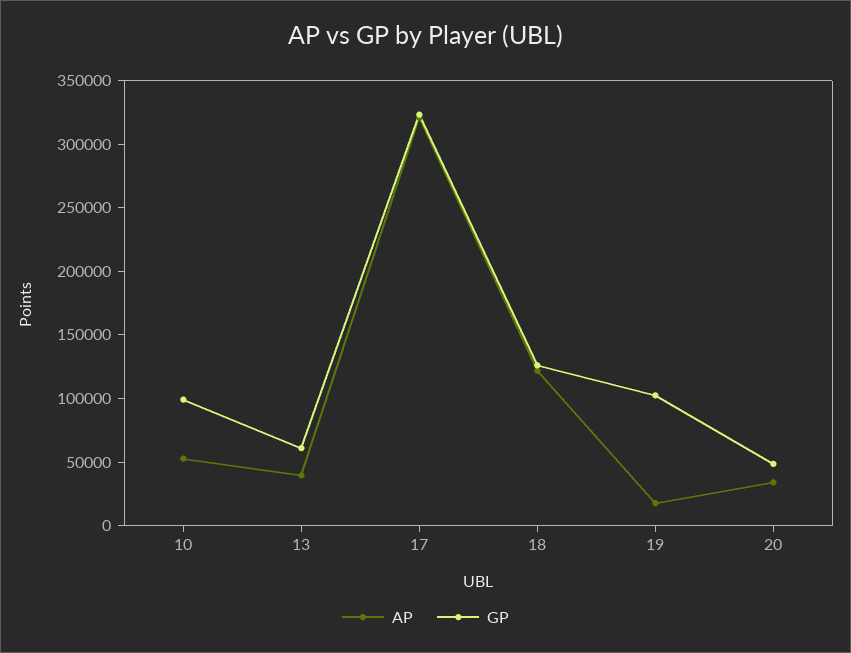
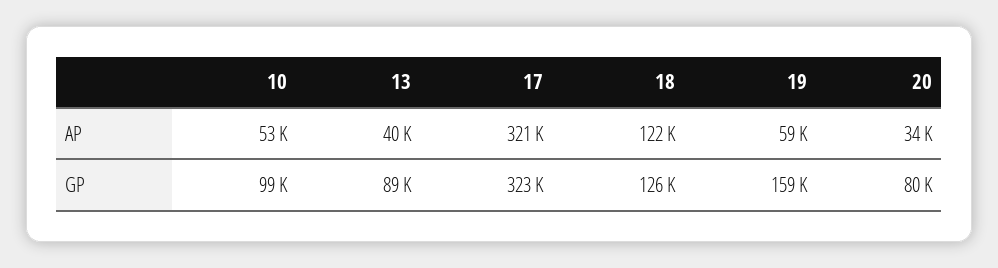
GP, 13: 60000 -> 89000
AP, 19: 20000 -> 59000
GP, 19: 100000 -> 159000
GP, 20: 50000 -> 80000

